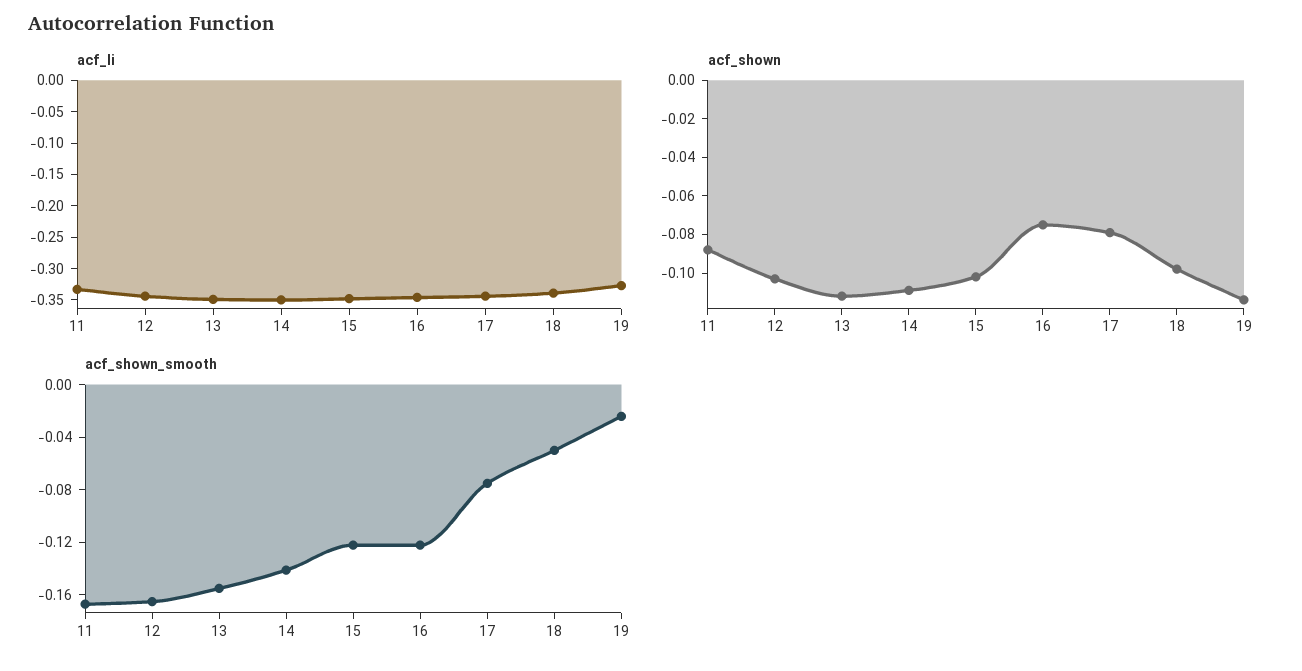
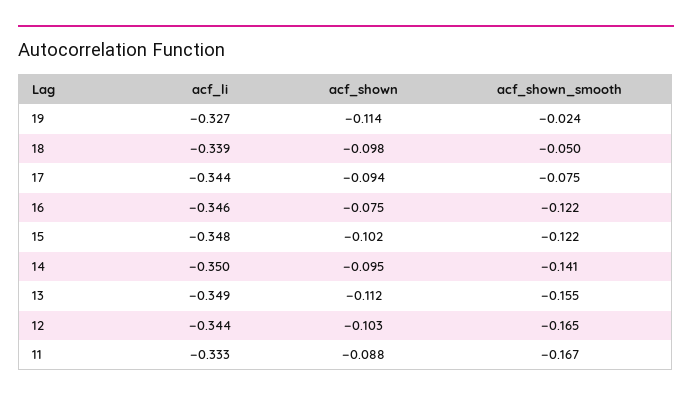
acf_shown, 14: -0.11 -> -0.095
acf_shown, 17: -0.08 -> -0.094

